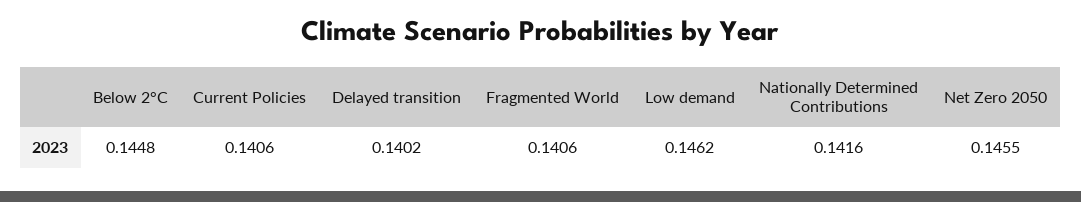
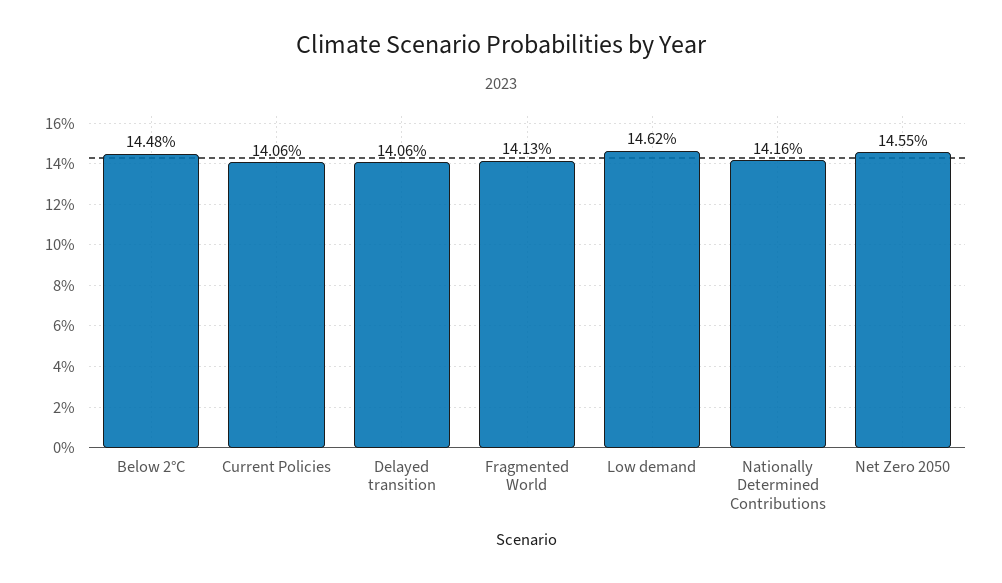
Delayed transition: 0.1402 -> 0.1406
Fragmented World: 0.1406 -> 0.1413

